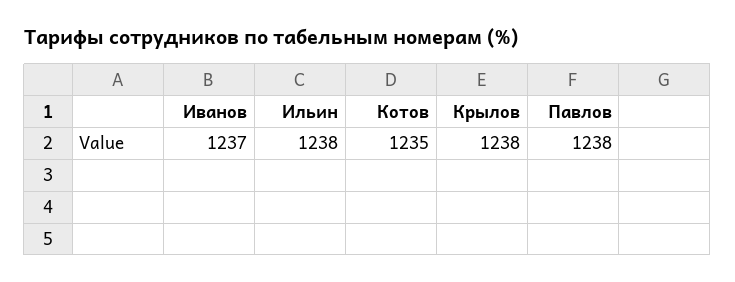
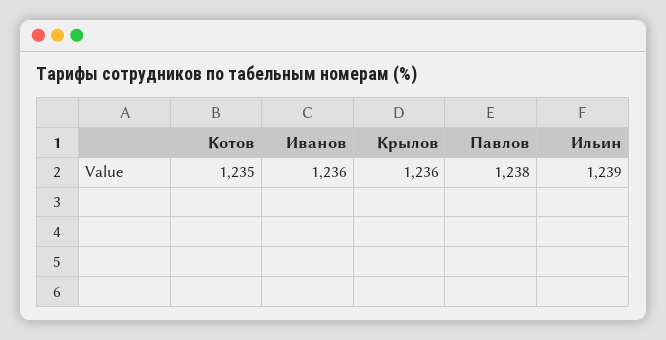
Иванов: 1237 -> 1236
Ильин: 1238 -> 1239
Крылов: 1238 -> 1236

